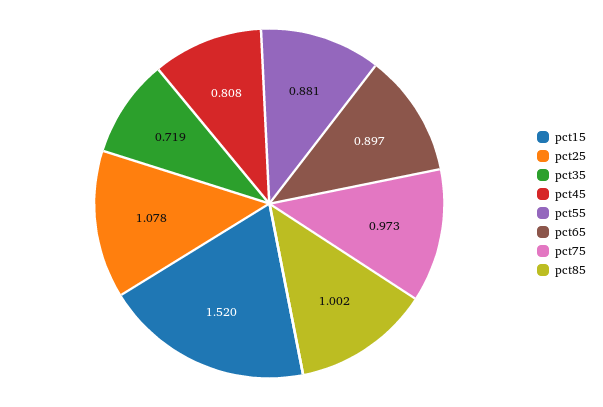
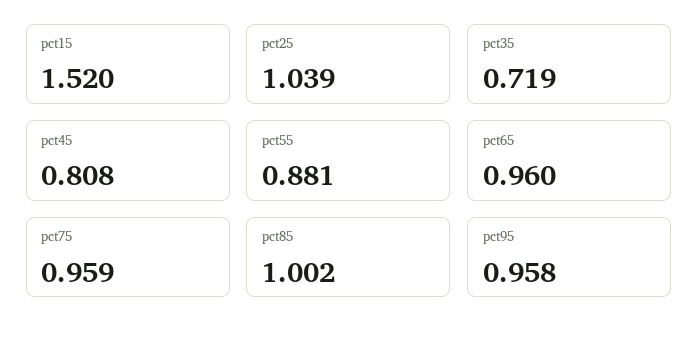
pct25: 1.078 -> 1.039
pct65: 0.897 -> 0.96
pct75: 0.973 -> 0.959
pct95: none -> 0.958

